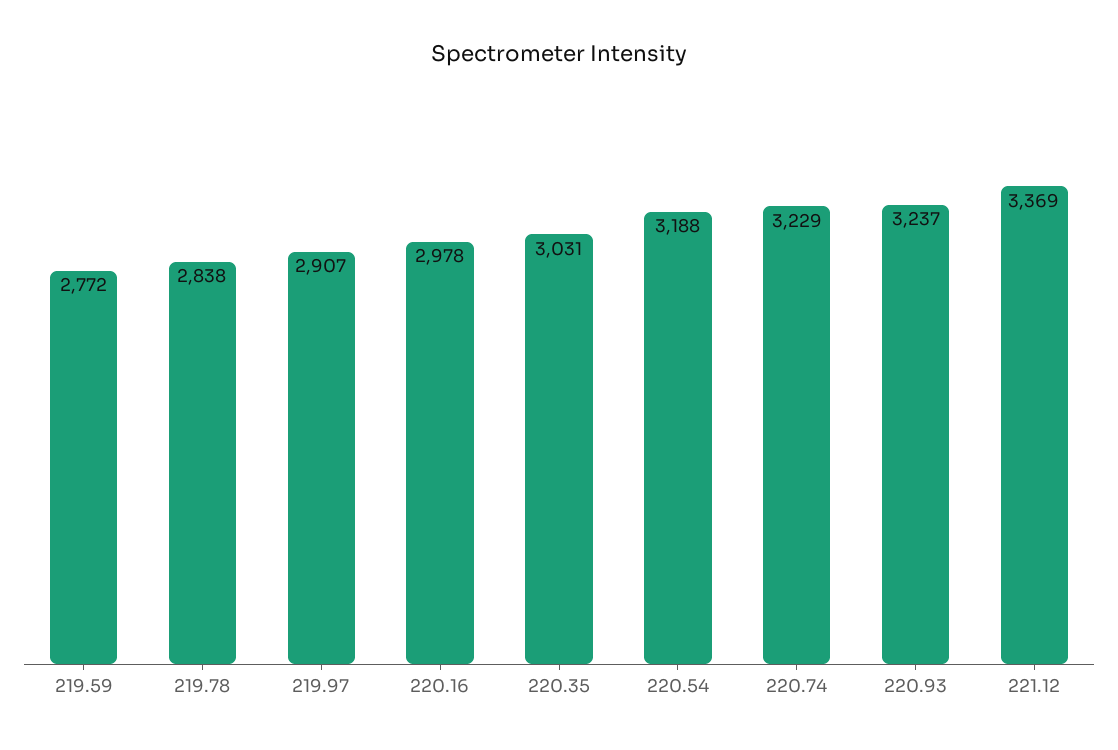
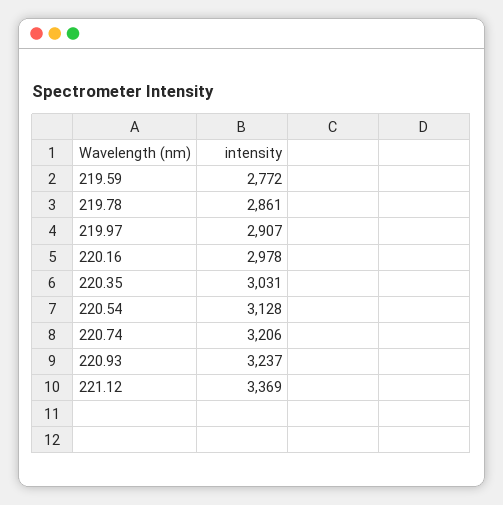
219.78: 2838 -> 2861
220.54: 3188 -> 3128
220.74: 3229 -> 3206

